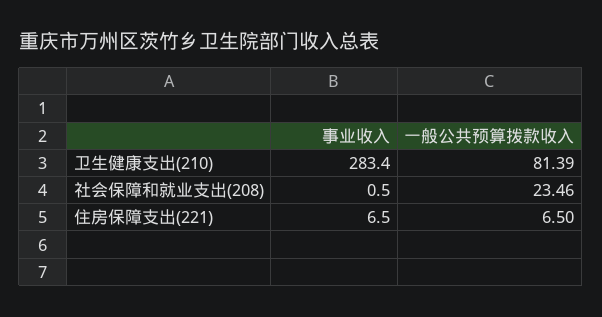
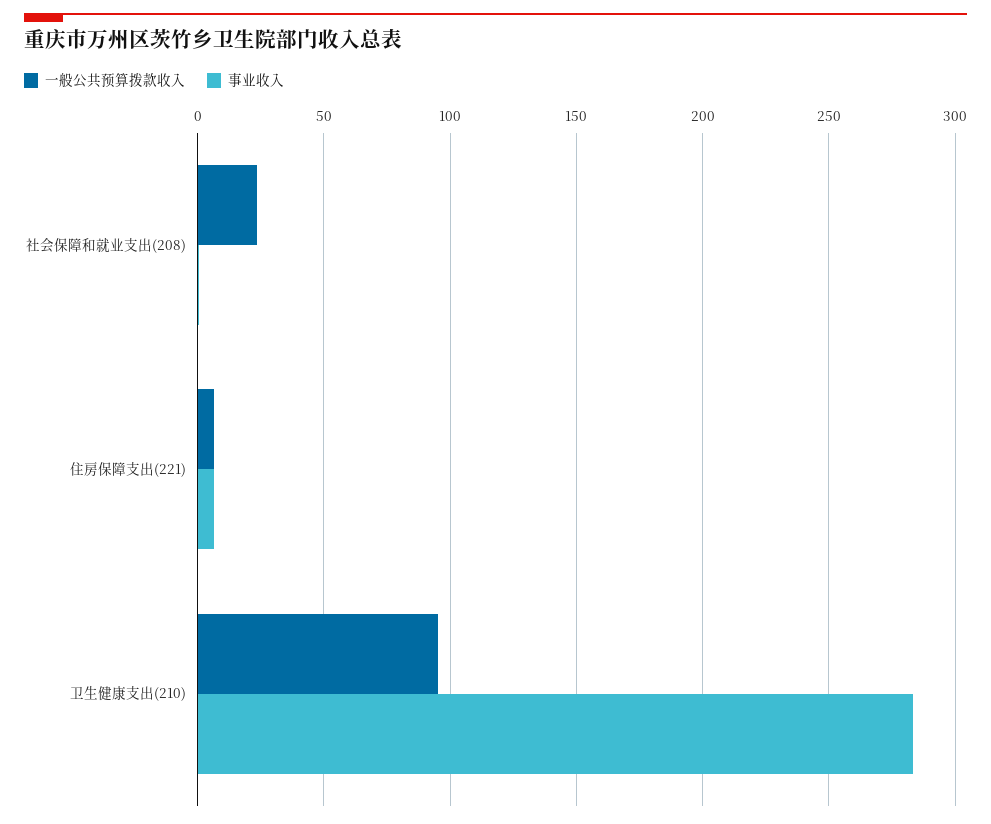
一般公共预算拨款收入, 卫生健康支出(210): 81.39 -> 95

